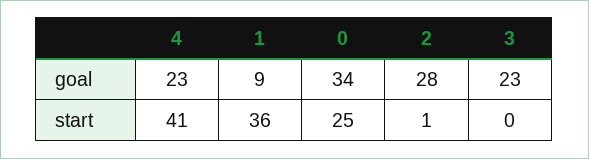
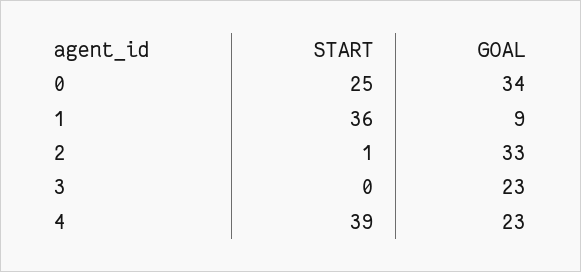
2, goal: 28 -> 33
4, start: 41 -> 39

